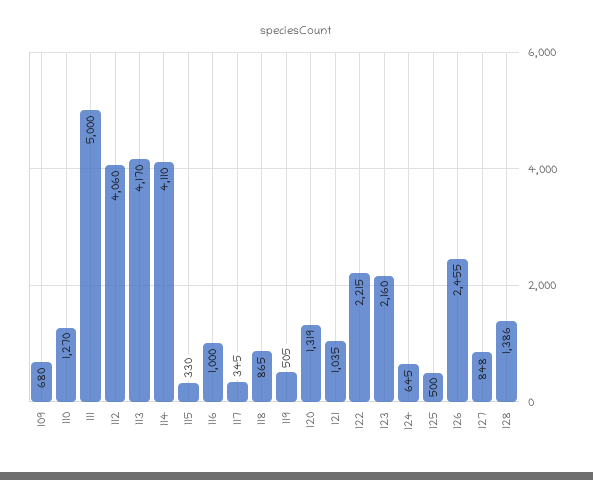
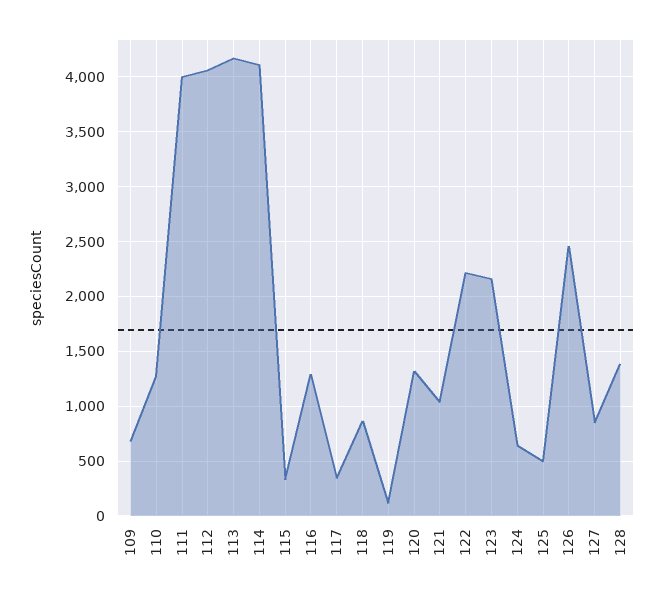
111: 5000 -> 4000
116: 1000 -> 1300
119: 505 -> 100

